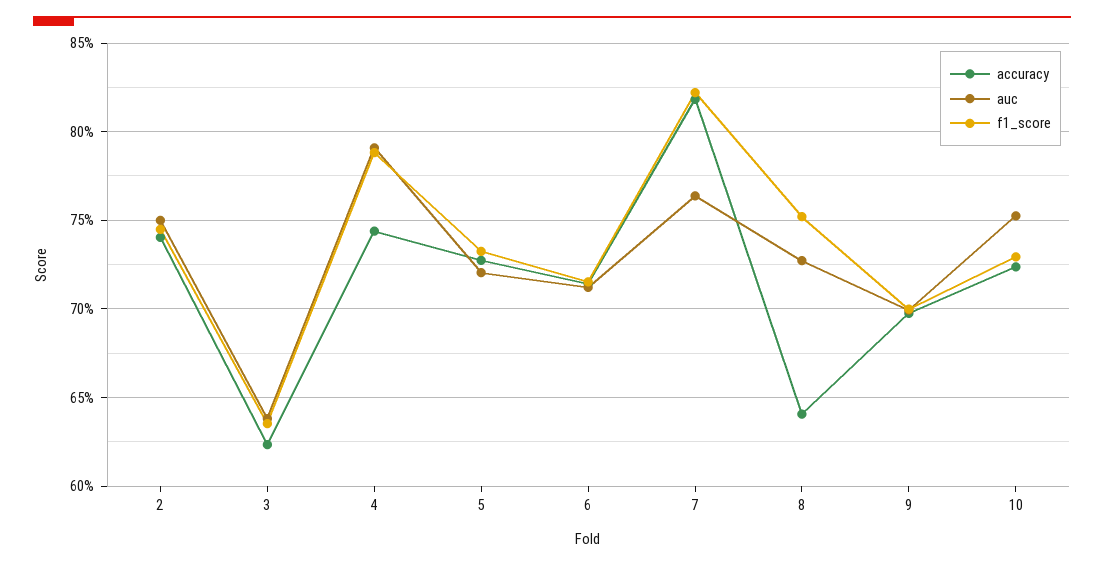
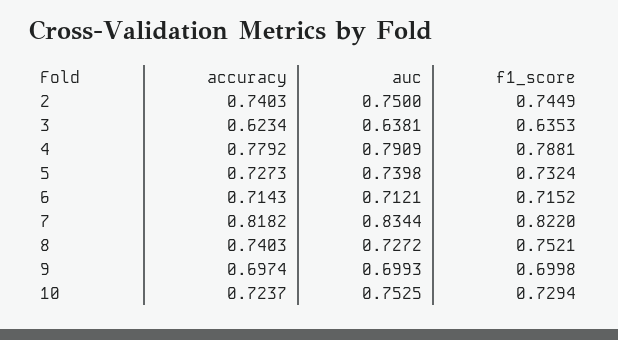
accuracy, 4: 0.745 -> 0.7792
auc, 5: 0.72 -> 0.7398
auc, 7: 0.765 -> 0.8344
accuracy, 8: 0.64 -> 0.7403

